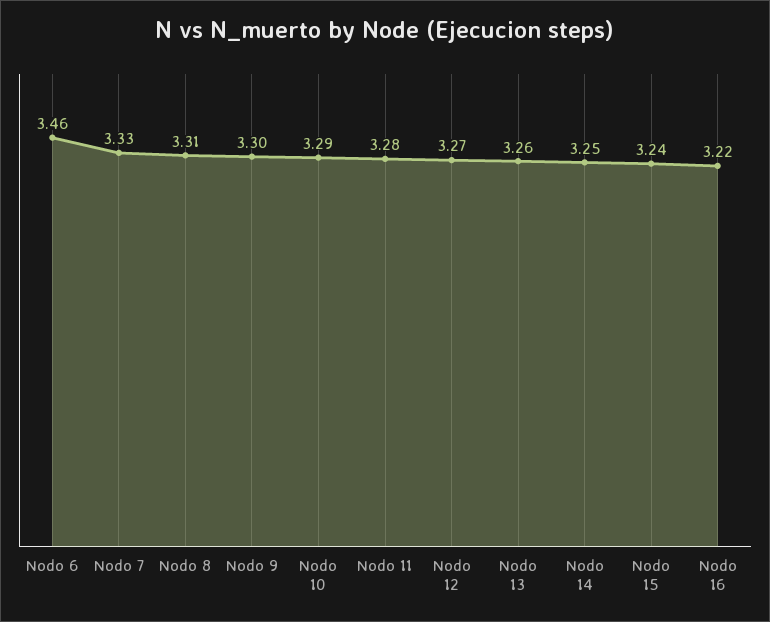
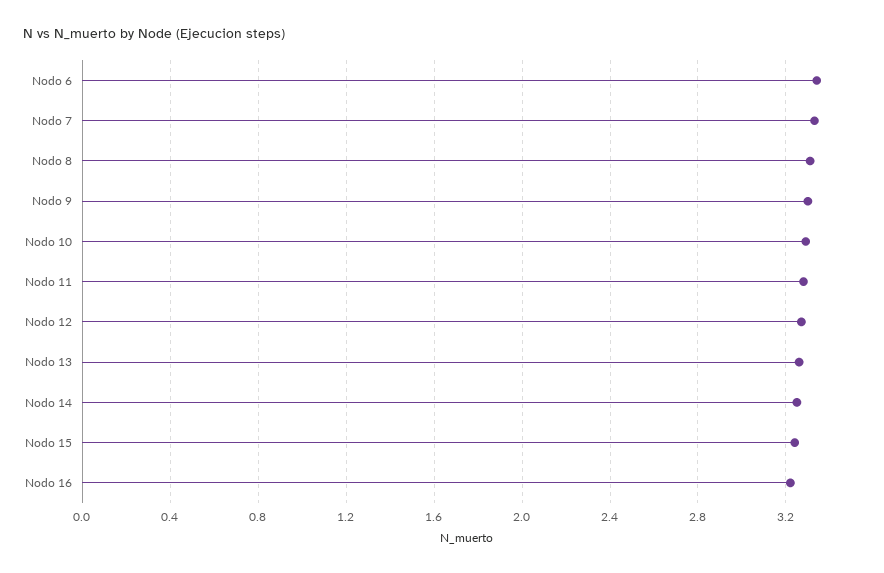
Nodo 6: 3.46 -> 3.35

